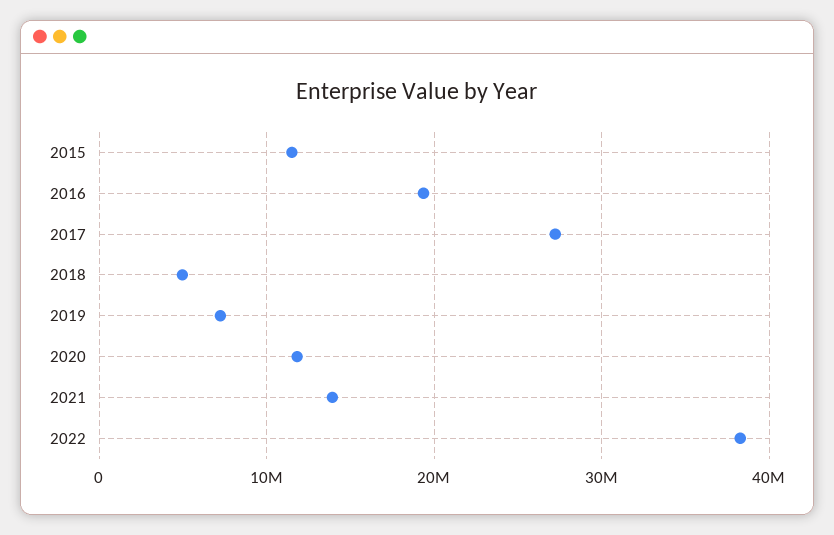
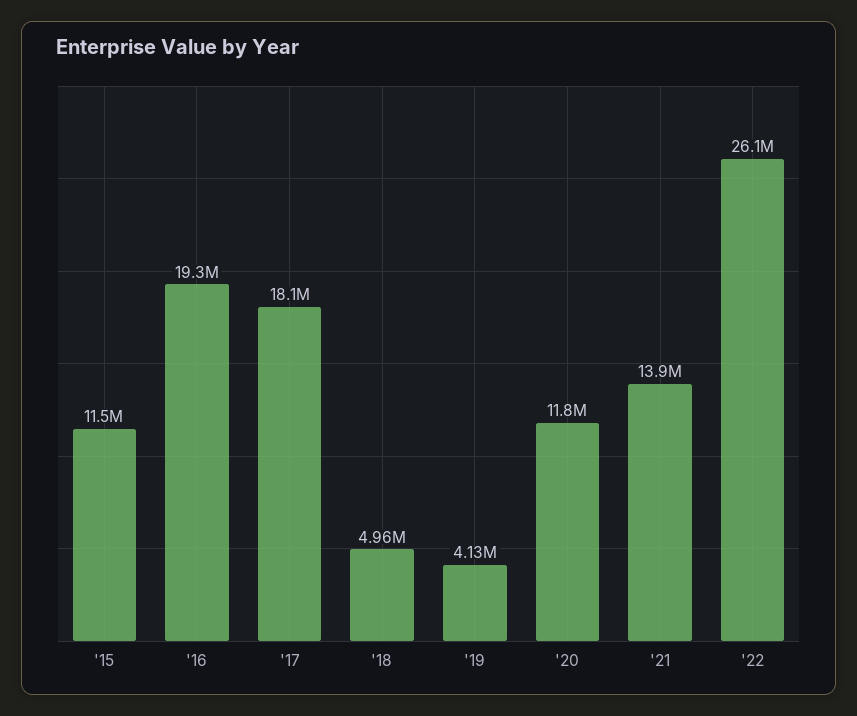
2017: 27000000 -> 18100000
2019: 7000000 -> 4130000
2022: 38000000 -> 26100000

